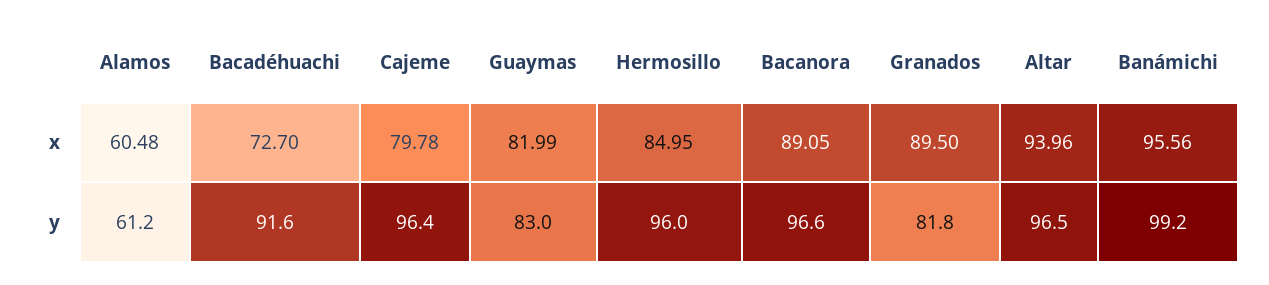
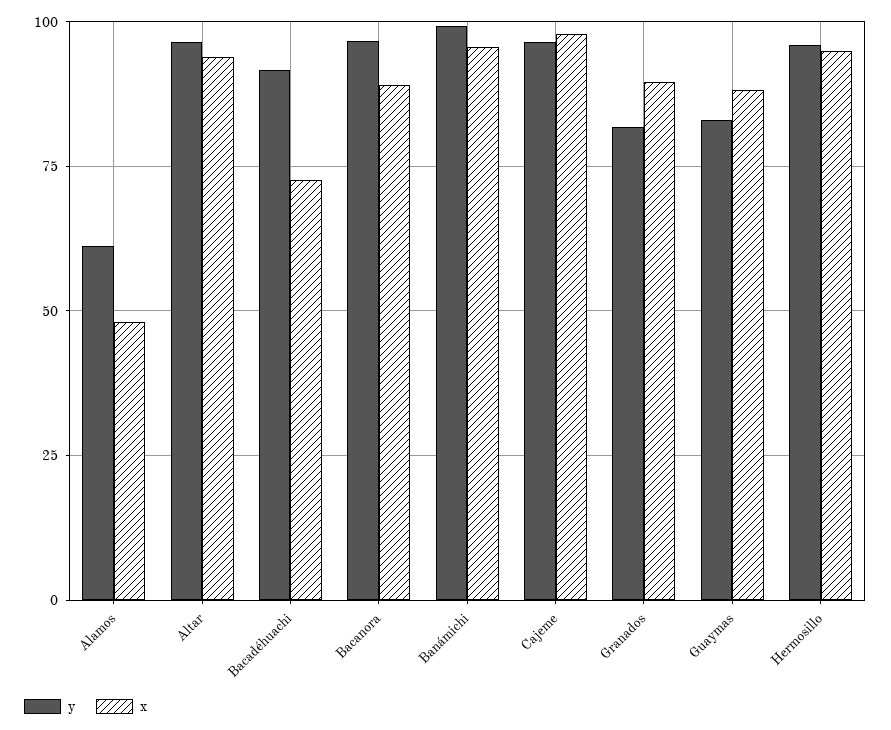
x, Alamos: 60.48 -> 47.5
x, Cajeme: 79.78 -> 97.5
x, Guaymas: 81.99 -> 87.5
x, Hermosillo: 84.95 -> 95

